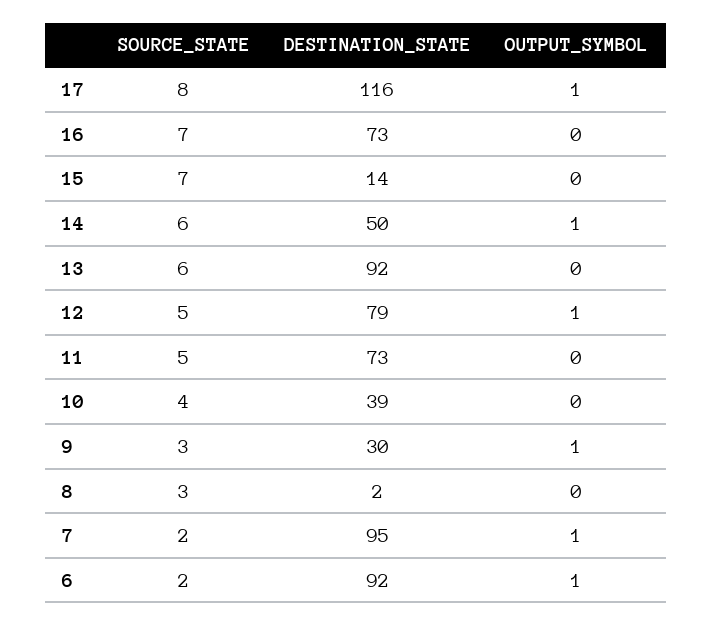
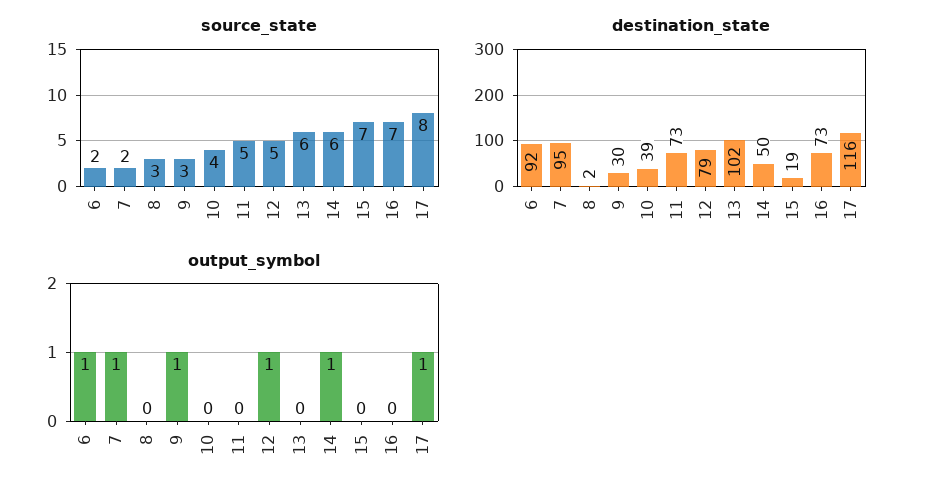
DESTINATION_STATE, 15: 14 -> 19
DESTINATION_STATE, 13: 92 -> 102

